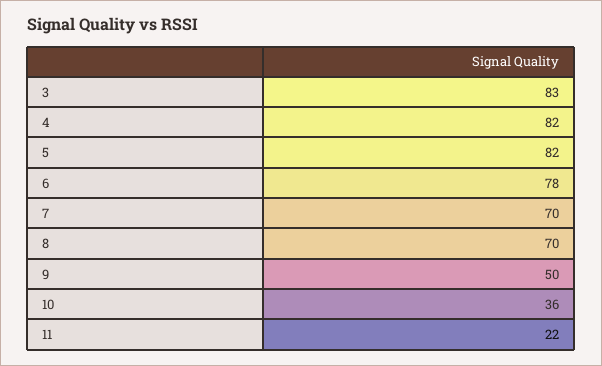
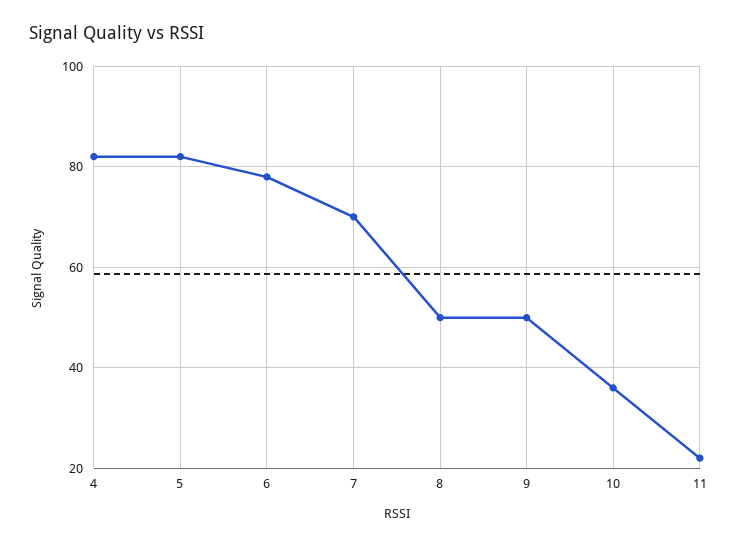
3: 83 -> none
8: 70 -> 50

